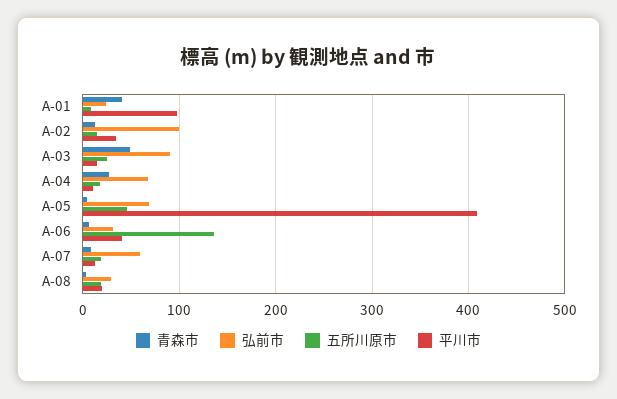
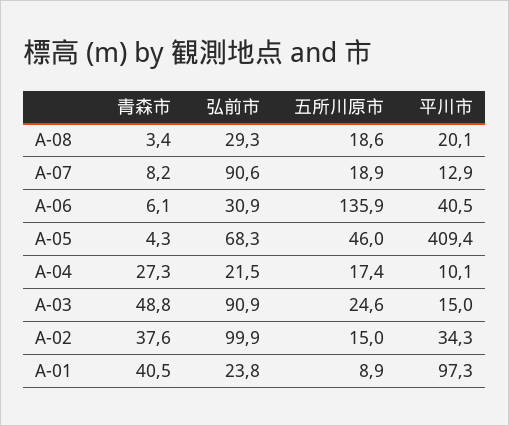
青森市, A-02: 10 -> 37.6
弘前市, A-04: 70 -> 21.5
弘前市, A-07: 60 -> 90.6

